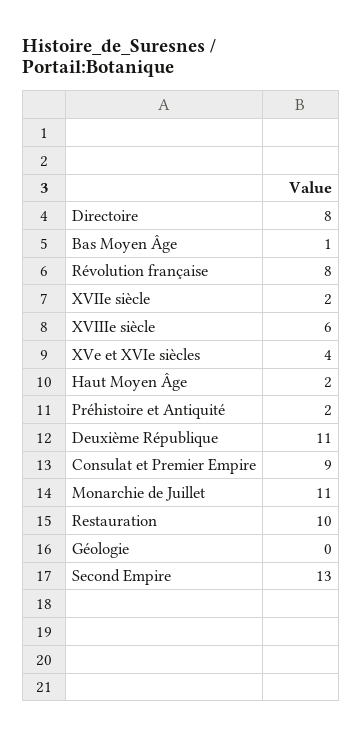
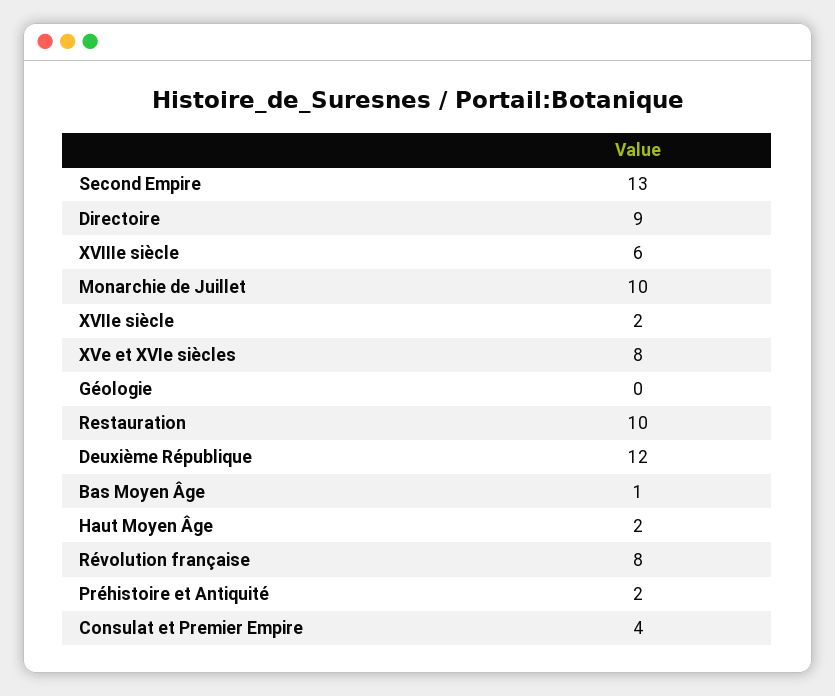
Directoire: 8 -> 9
XVe et XVIe siècles: 4 -> 8
Deuxième République: 11 -> 12
Consulat et Premier Empire: 9 -> 4
Monarchie de Juillet: 11 -> 10

